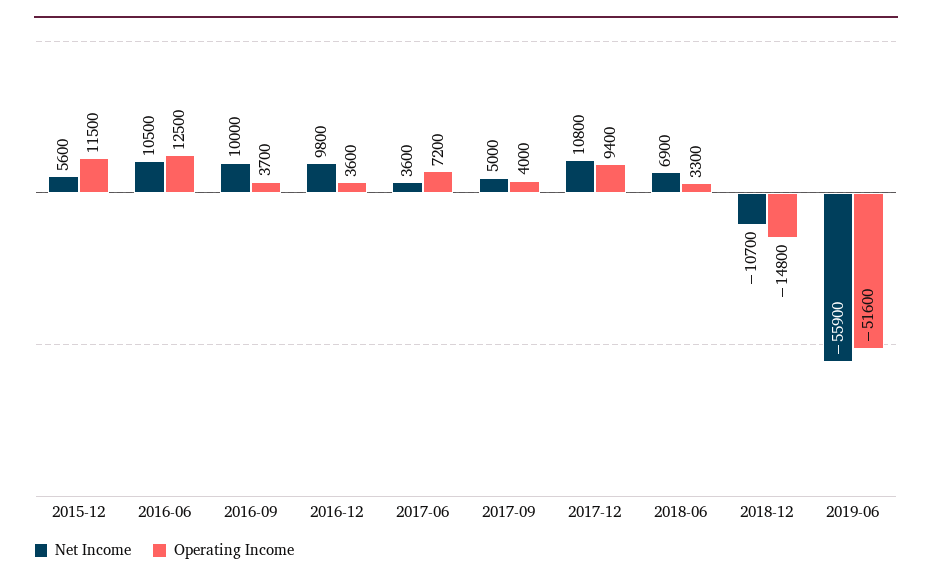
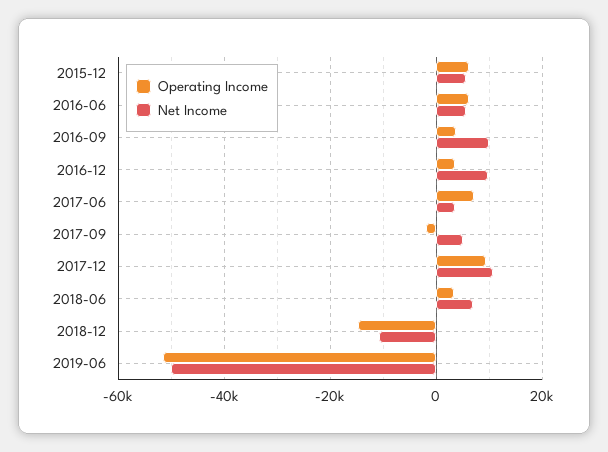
Operating Income, 2015-12: 11500 -> 6000
Net Income, 2016-06: 10500 -> 6000
Operating Income, 2016-06: 12500 -> 6000
Operating Income, 2017-09: 4000 -> -2000
Net Income, 2019-06: -55900 -> -50000

